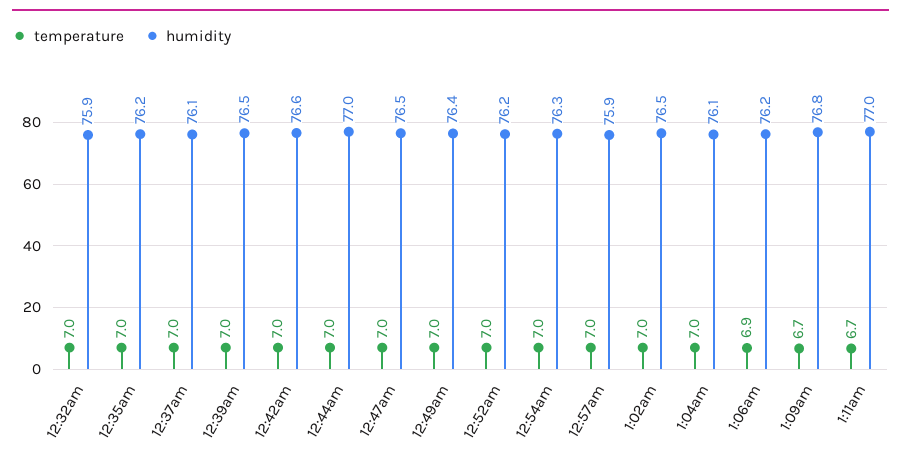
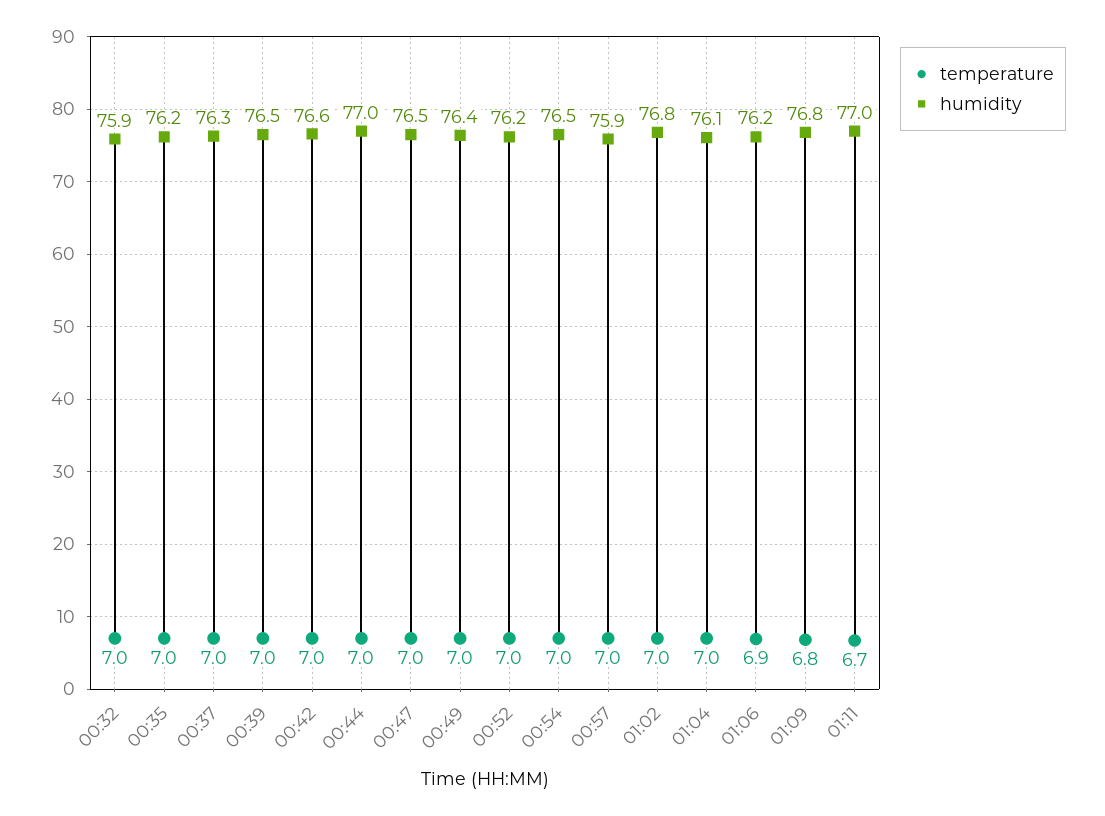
humidity, 12:37am: 76.1 -> 76.3
humidity, 12:54am: 76.3 -> 76.5
humidity, 1:02am: 76.5 -> 76.8
temperature, 1:09am: 6.7 -> 6.8

